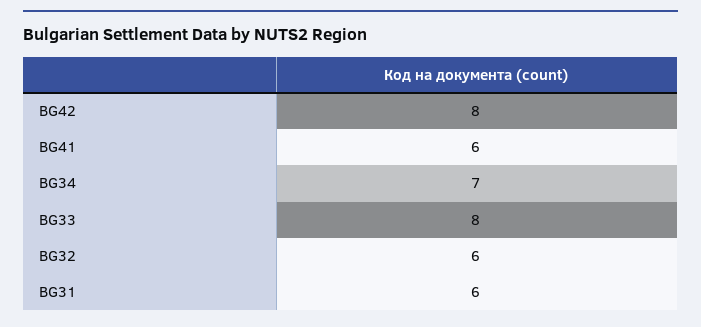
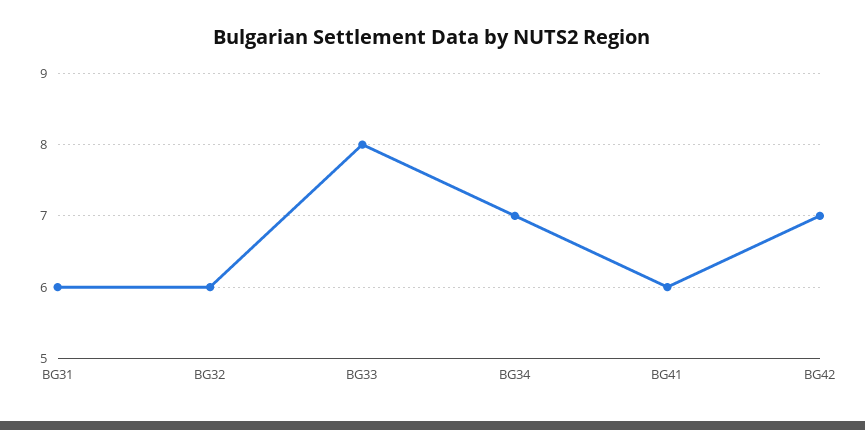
BG42: 8 -> 7

